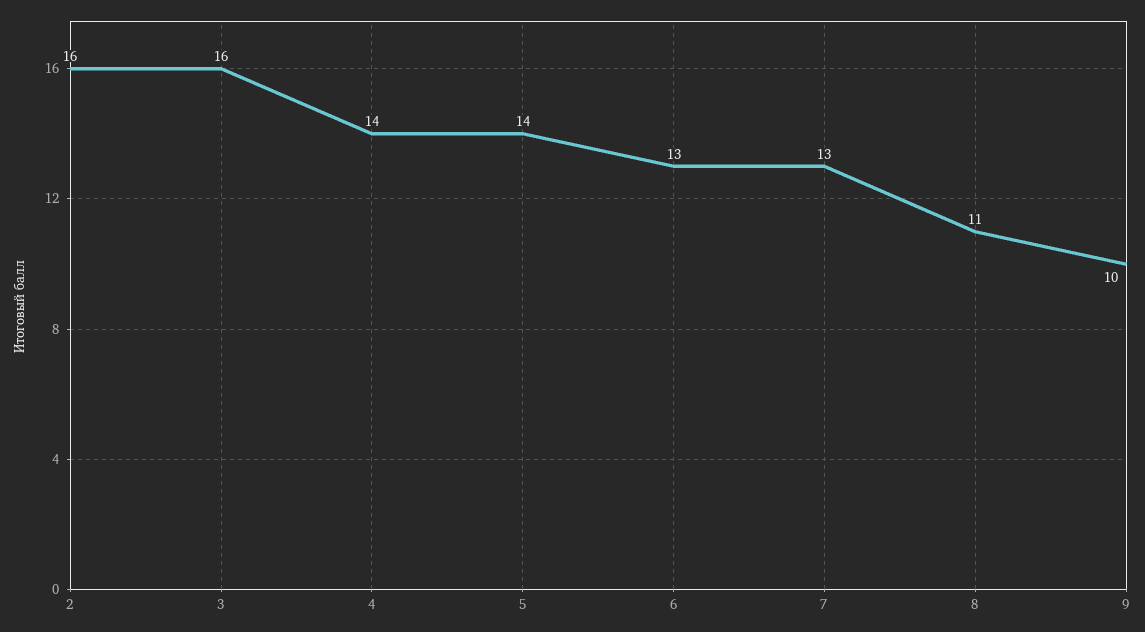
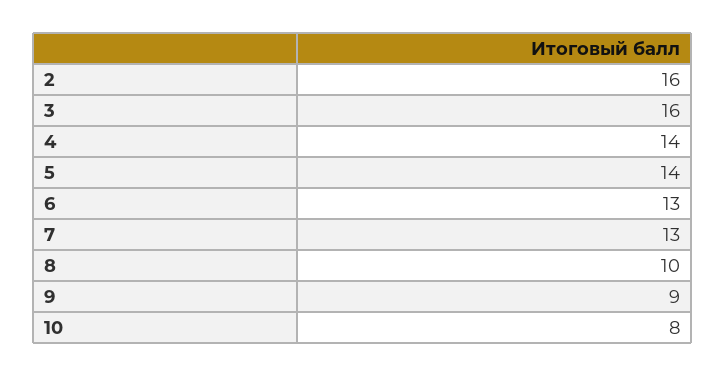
8: 11 -> 10
9: 10 -> 9
10: none -> 8

